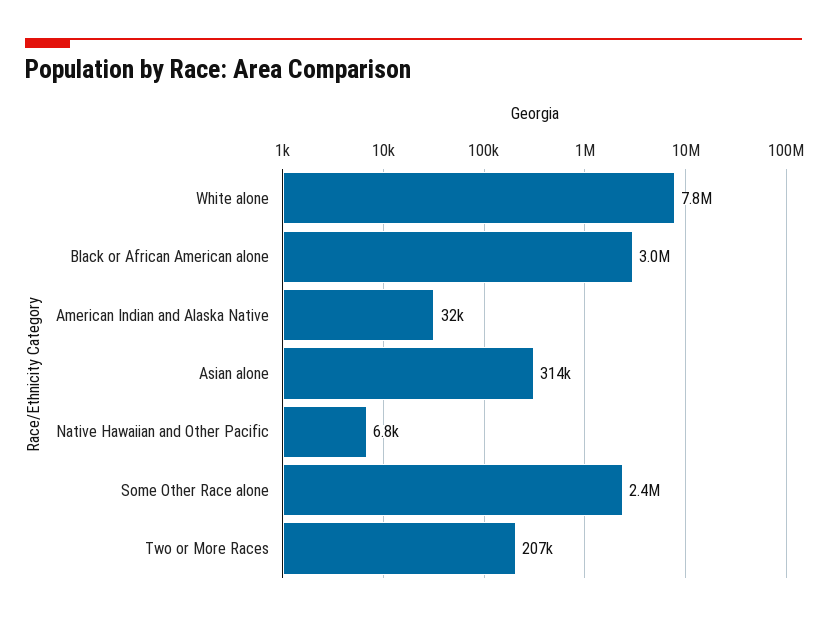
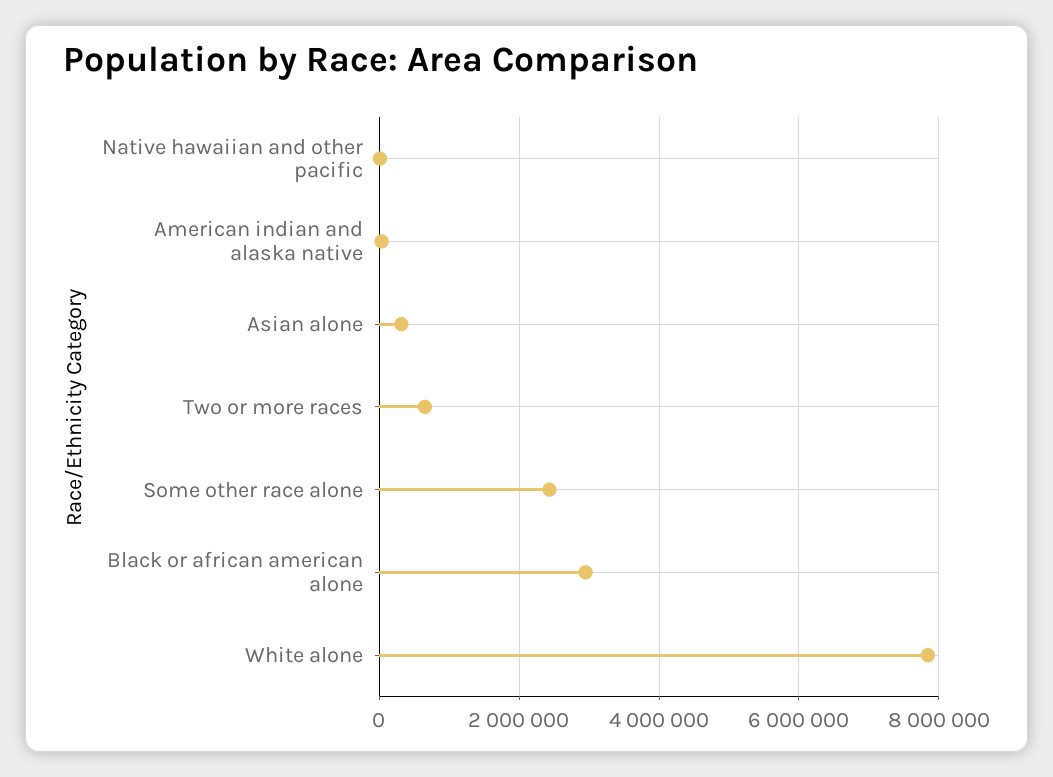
Two or More Races: 207000 -> 600000

